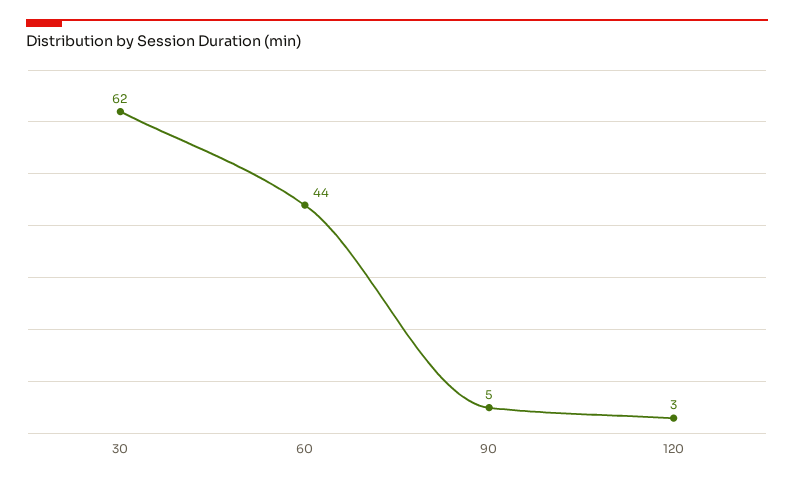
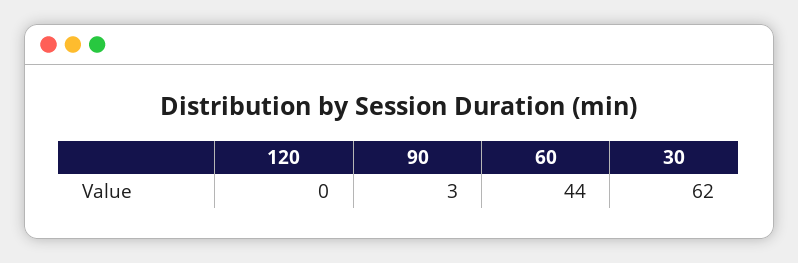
90: 5 -> 3
120: 3 -> 0

